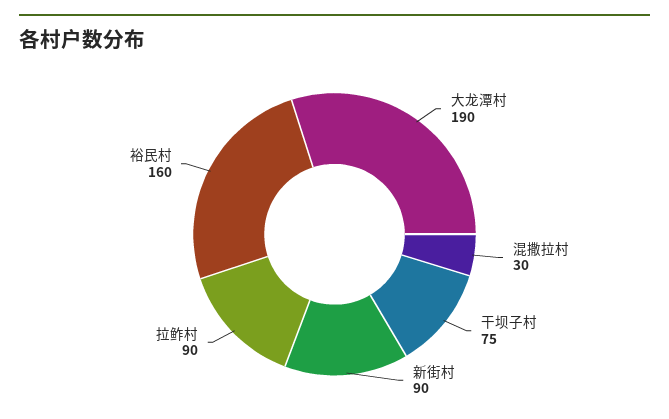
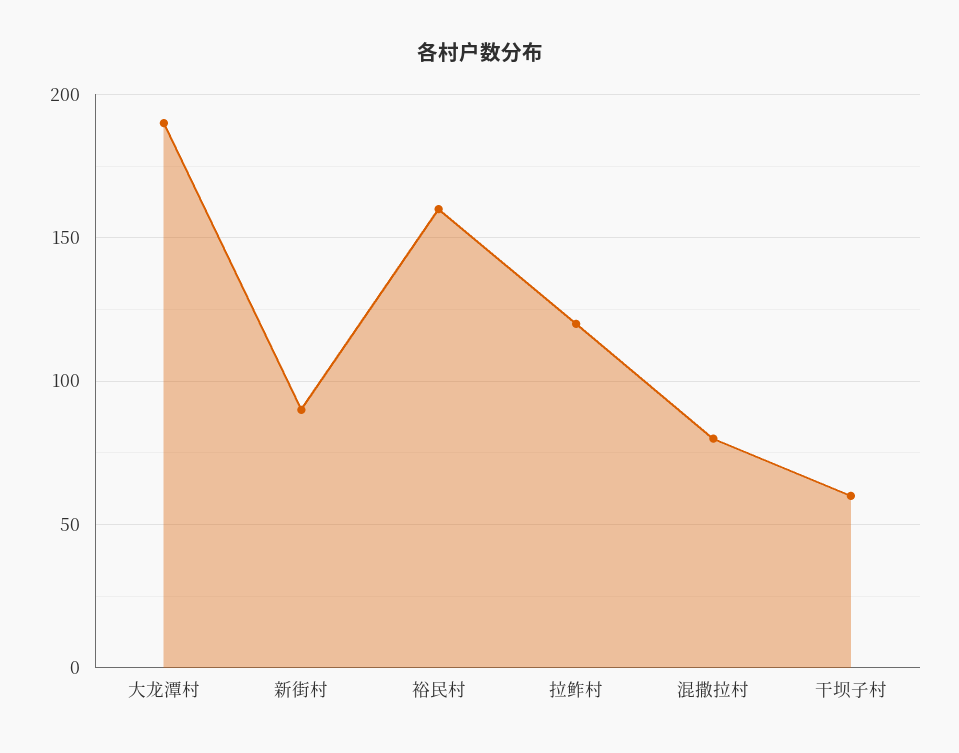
混撒拉村: 30 -> 80
干坝子村: 75 -> 60
拉鲊村: 90 -> 120

